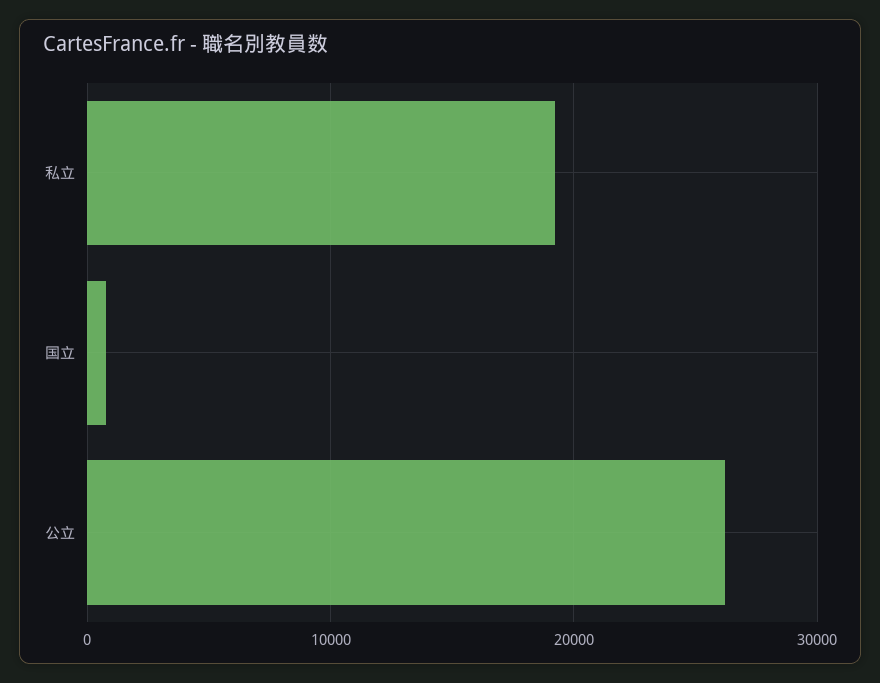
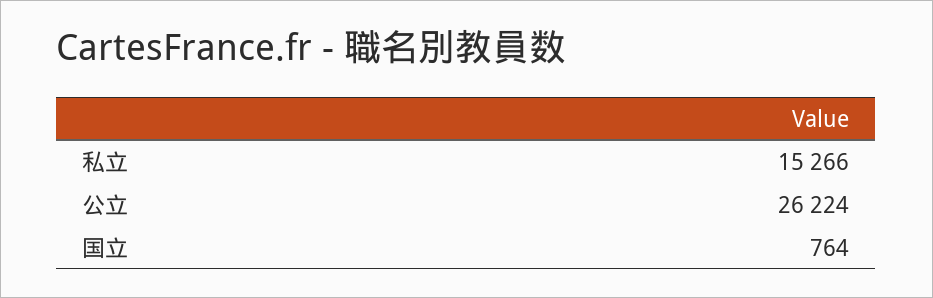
私立: 19000 -> 15266

